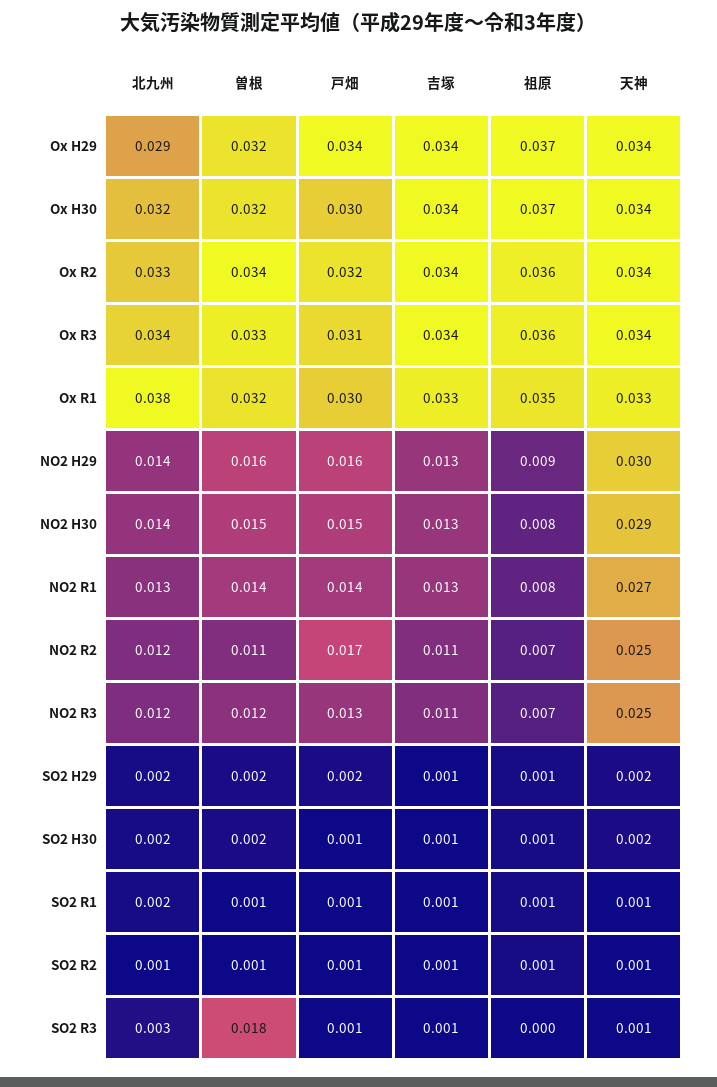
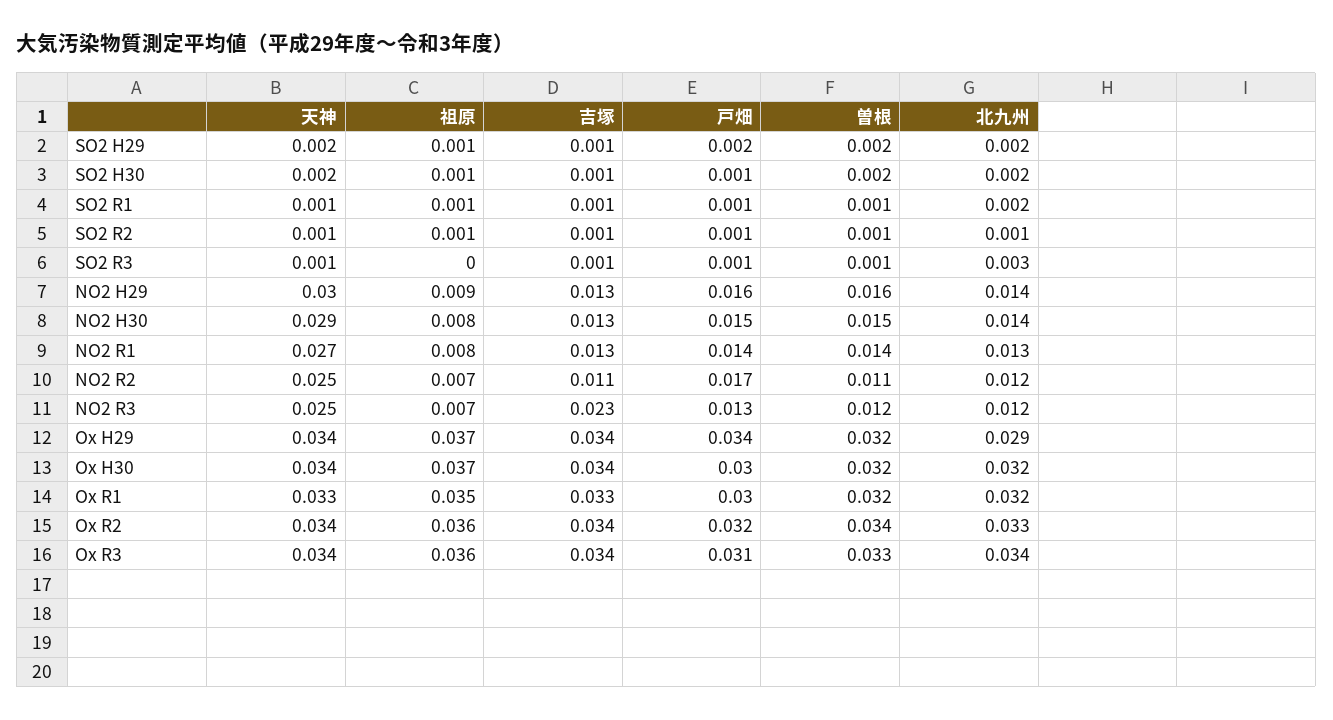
北九州, Ox R1: 0.038 -> 0.032
吉塚, NO2 R3: 0.011 -> 0.023
曽根, SO2 R3: 0.018 -> 0.001

